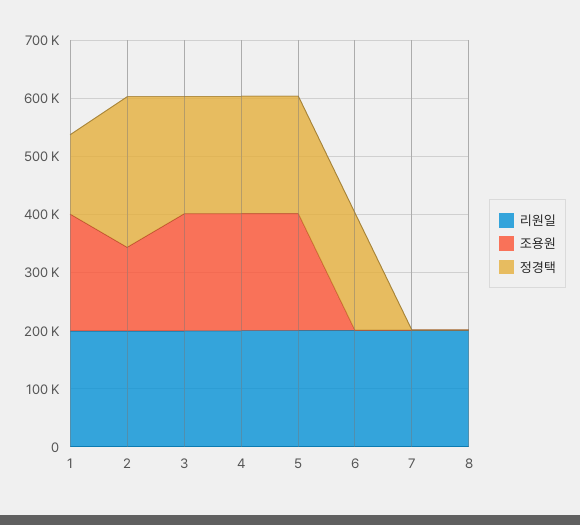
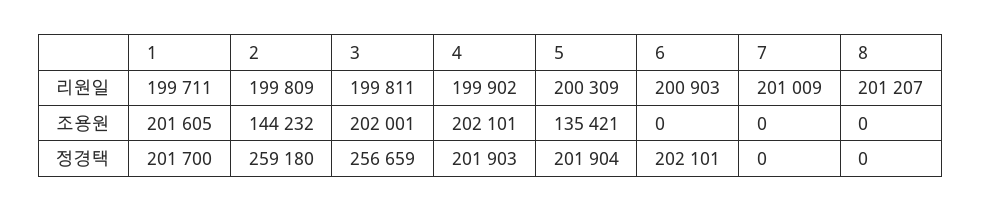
정경택, 1: 140000 -> 201700
정경택, 3: 200000 -> 256659
조용원, 5: 200000 -> 135421

